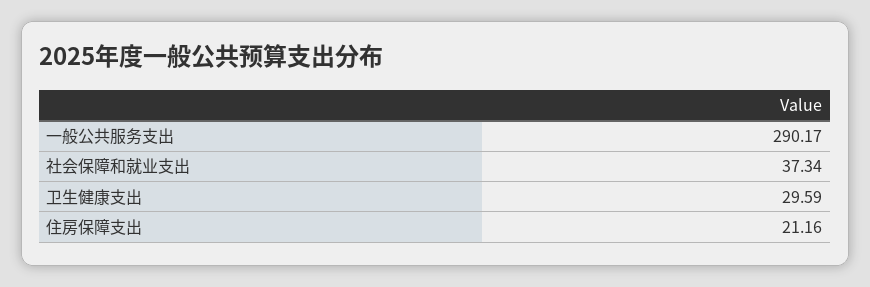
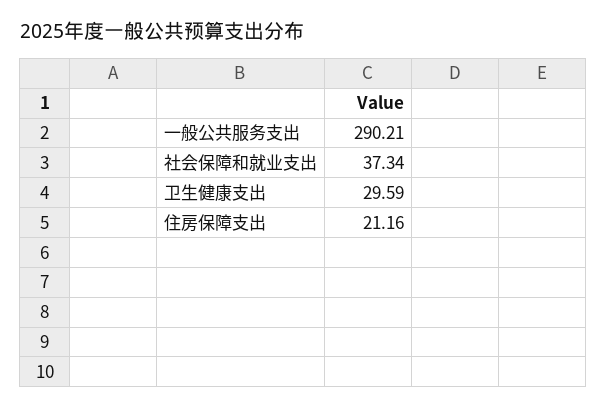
一般公共服务支出: 290.17 -> 290.21

